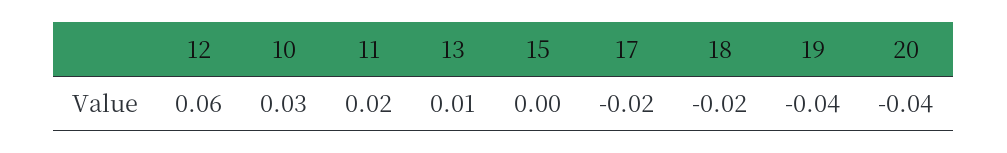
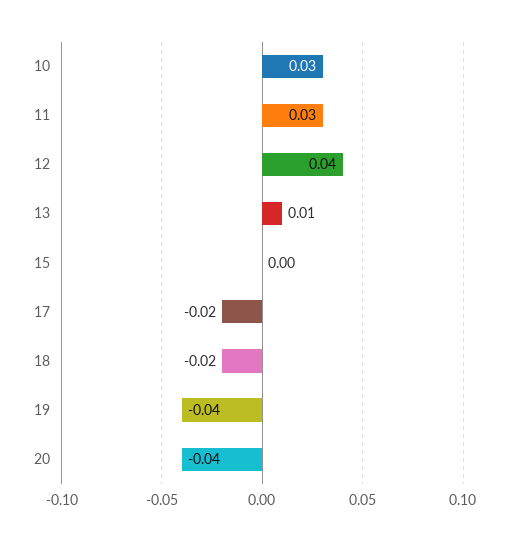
12: 0.06 -> 0.04
11: 0.02 -> 0.03

